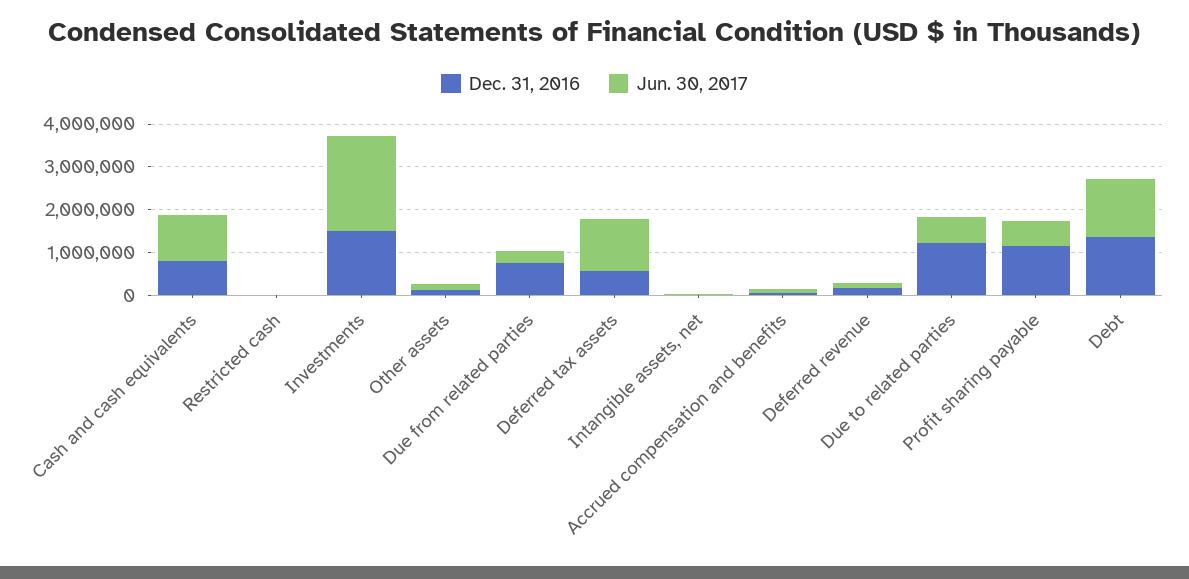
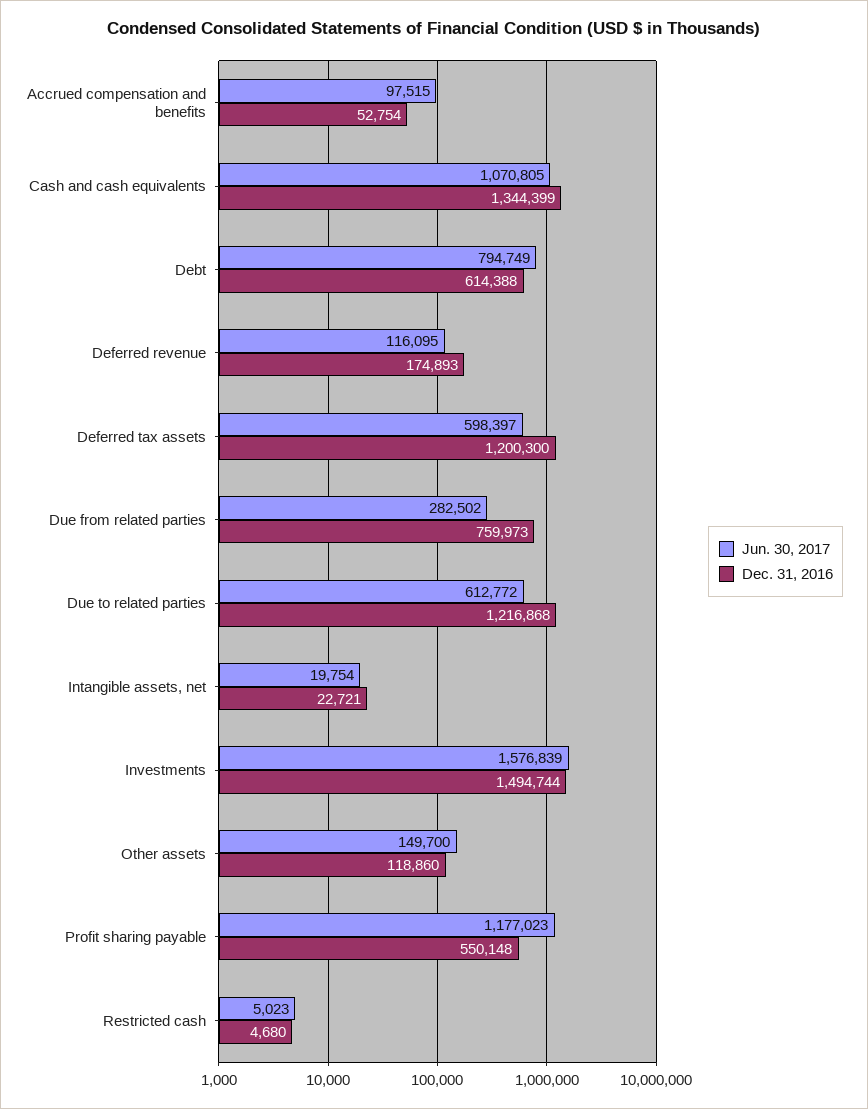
Dec. 31, 2016, Cash and cash equivalents: 800000 -> 1344399
Jun. 30, 2017, Investments: 2200000 -> 1576839
Dec. 31, 2016, Deferred tax assets: 600000 -> 1200300
Jun. 30, 2017, Deferred tax assets: 1200000 -> 598397
Dec. 31, 2016, Profit sharing payable: 1200000 -> 550148
Jun. 30, 2017, Profit sharing payable: 600000 -> 1177023
Dec. 31, 2016, Debt: 1400000 -> 614388
Jun. 30, 2017, Debt: 1400000 -> 794749

